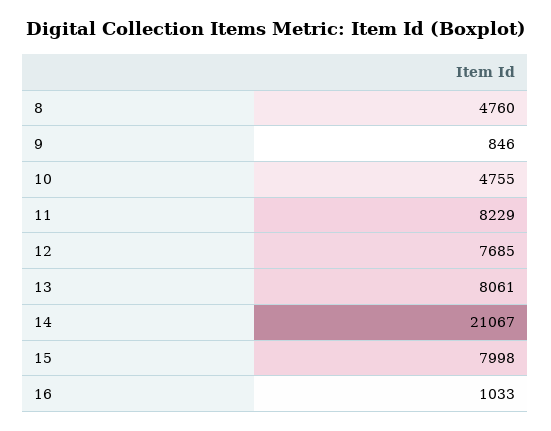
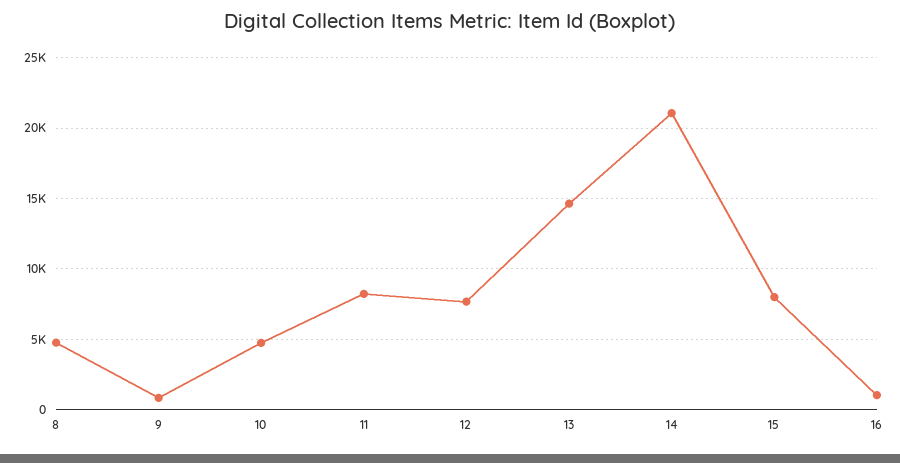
13: 8061 -> 14500

